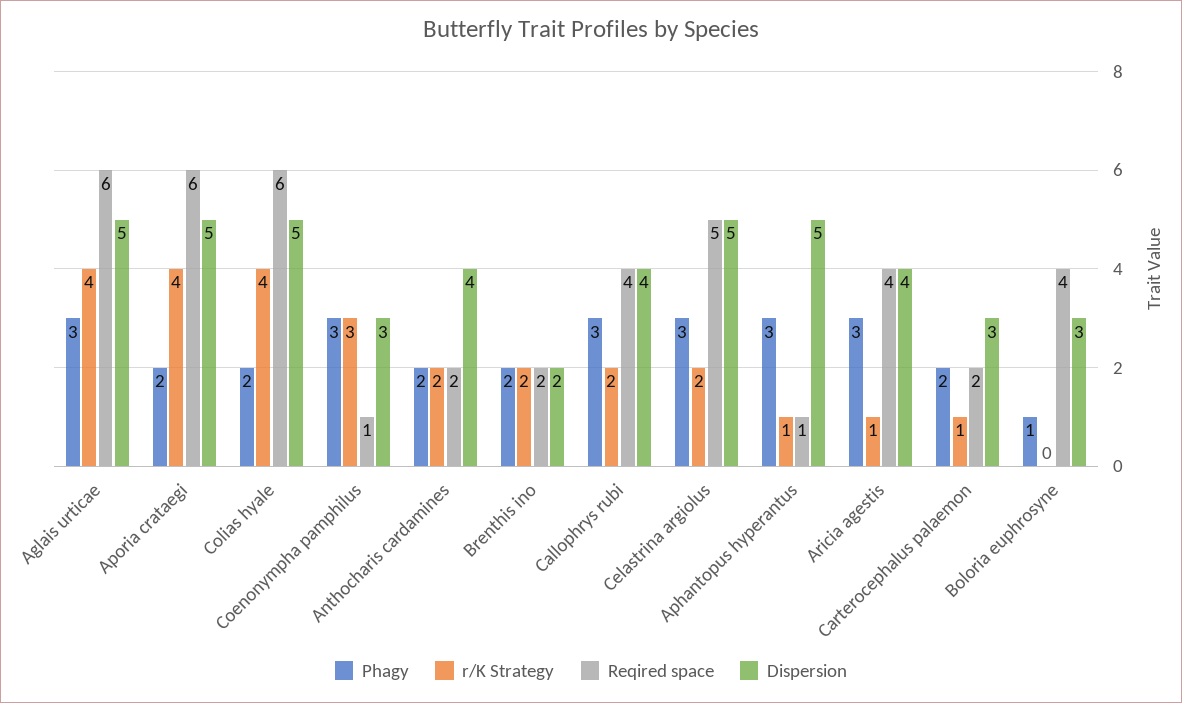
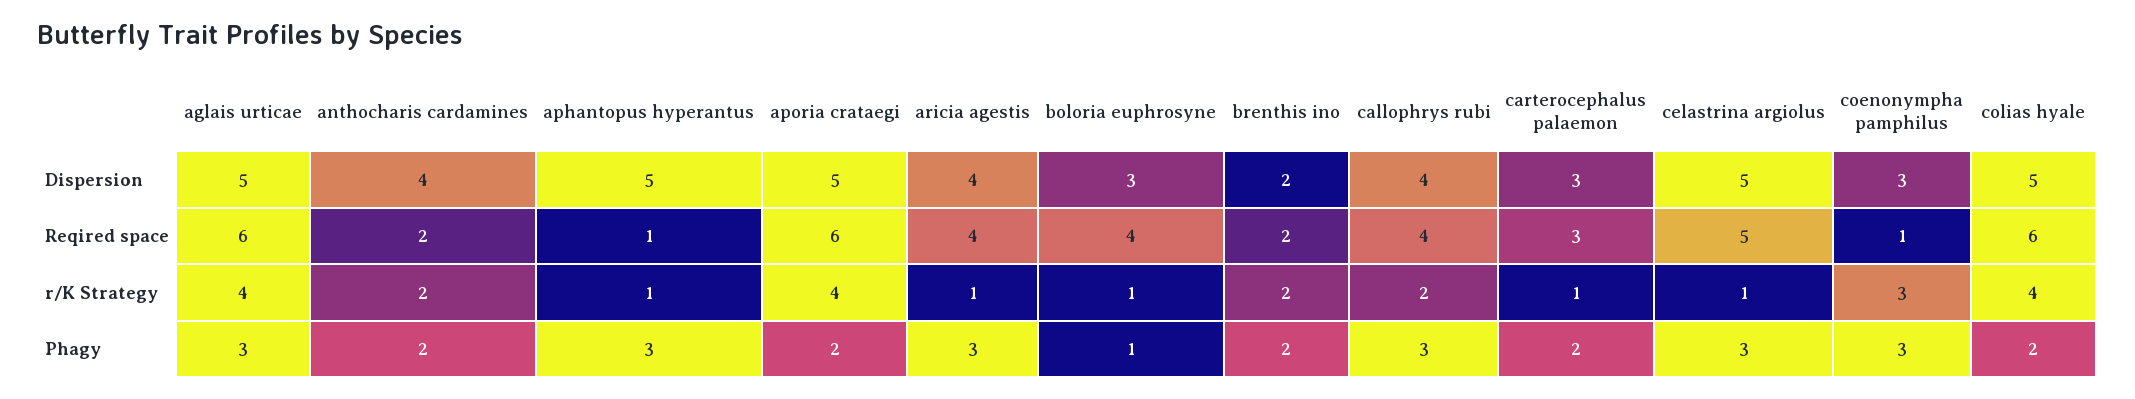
r/K Strategy, Celastrina argiolus: 2 -> 1
Reqired space, Carterocephalus palaemon: 2 -> 3
r/K Strategy, Boloria euphrosyne: 0 -> 1

